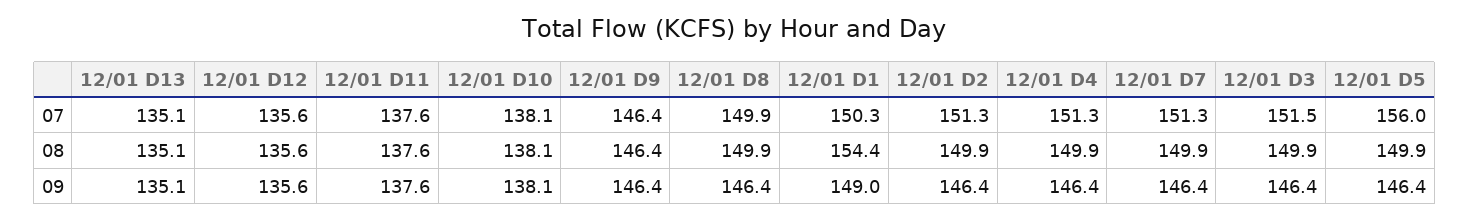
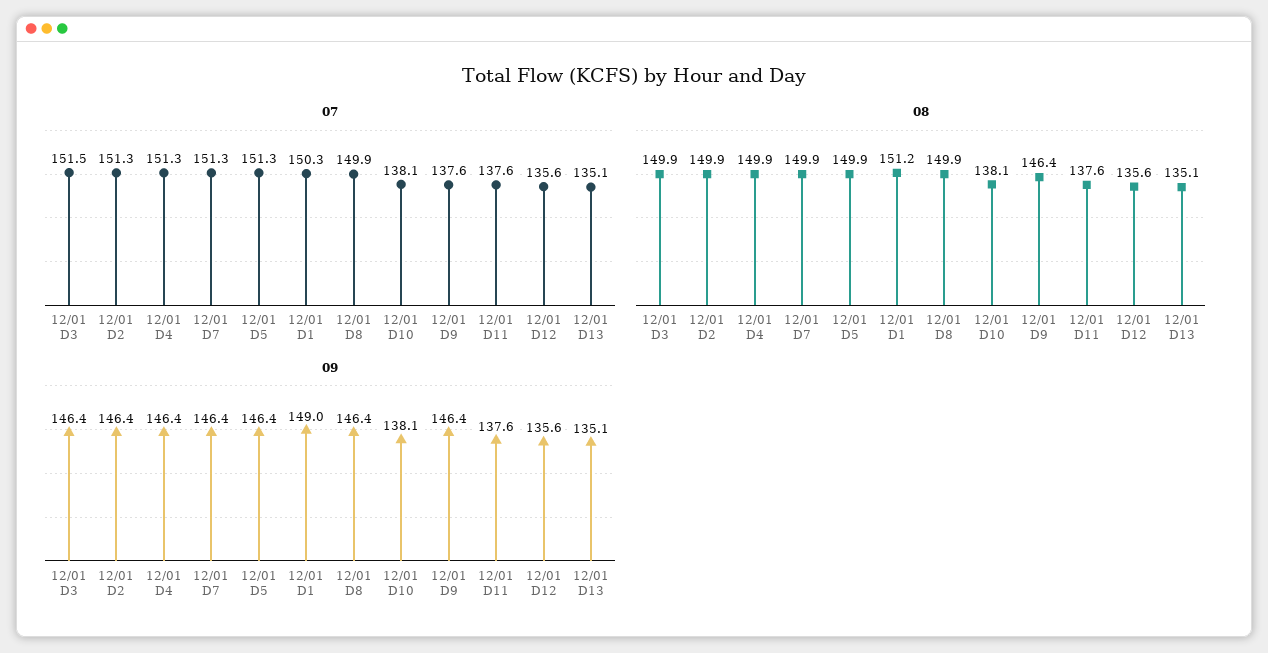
07, 12/01 D9: 146.4 -> 137.6
07, 12/01 D5: 156 -> 151.3
08, 12/01 D1: 154.4 -> 151.2

